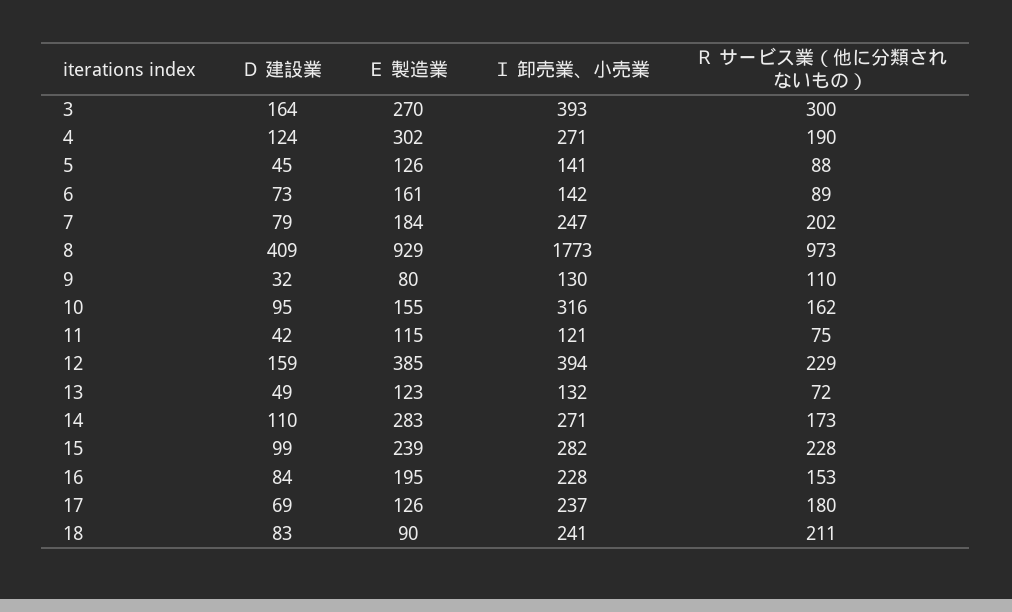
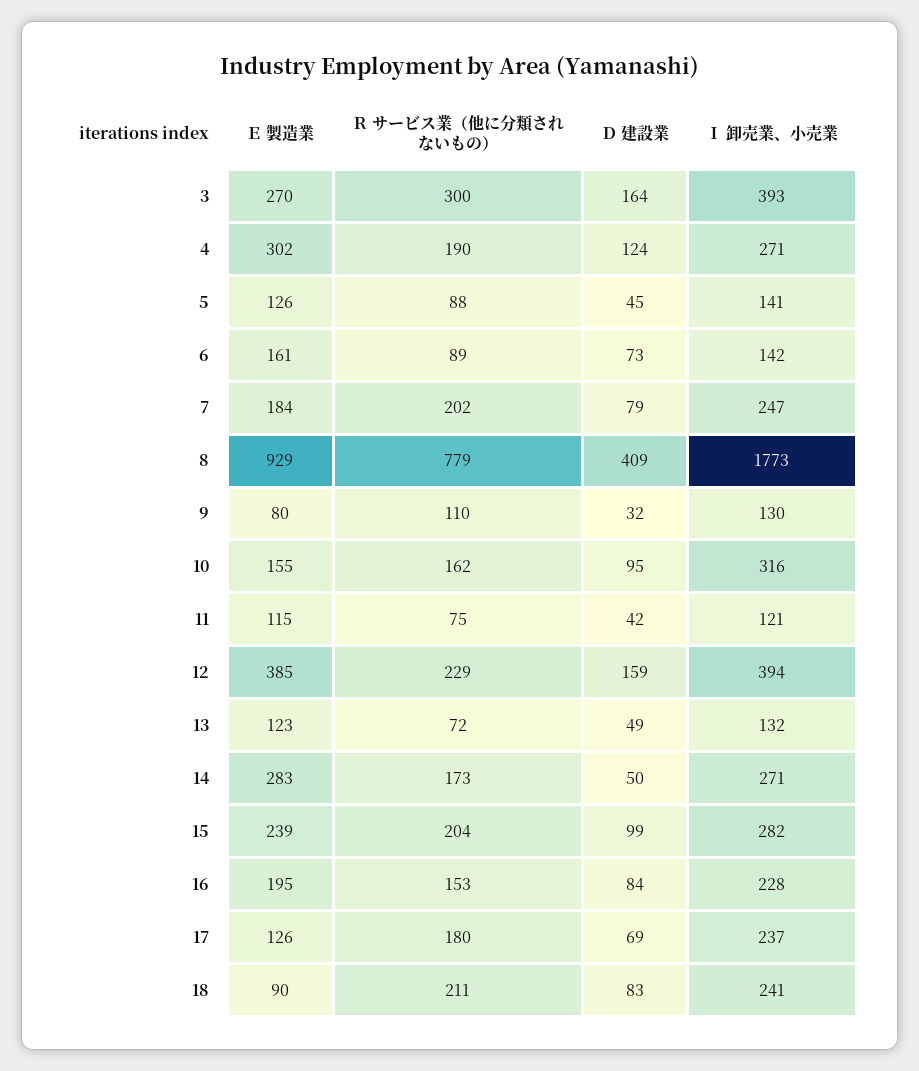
Ｒ サービス業（他に分類されないもの）, 8: 973 -> 779
Ｄ 建設業, 14: 110 -> 50
Ｒ サービス業（他に分類されないもの）, 15: 228 -> 204

